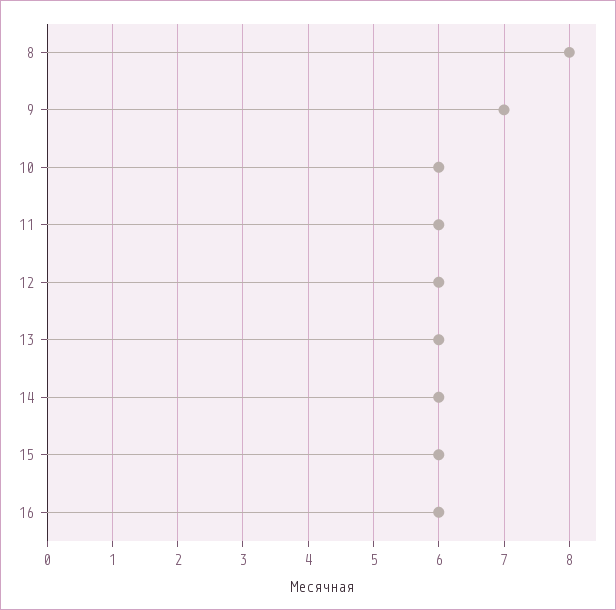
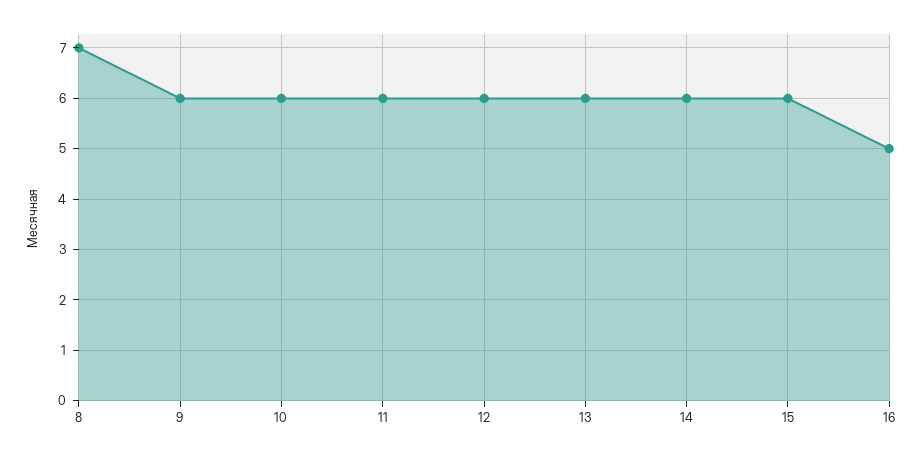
8: 8 -> 7
9: 7 -> 6
16: 6 -> 5

